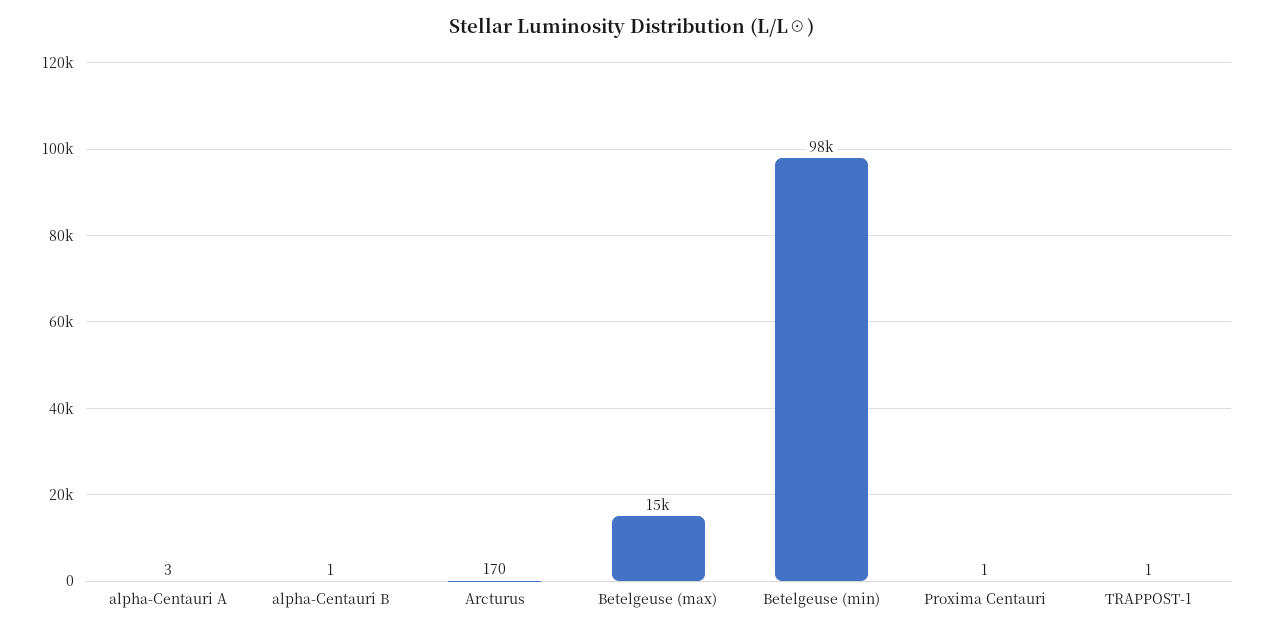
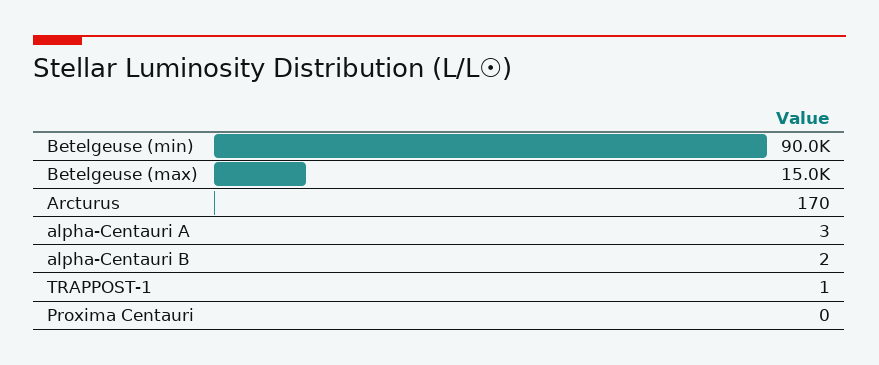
alpha-Centauri B: 1 -> 2
Betelgeuse (min): 98000 -> 90000
Proxima Centauri: 1 -> 0

